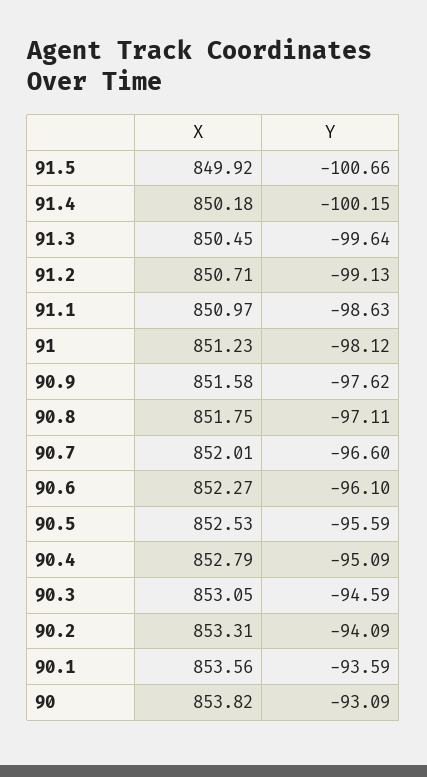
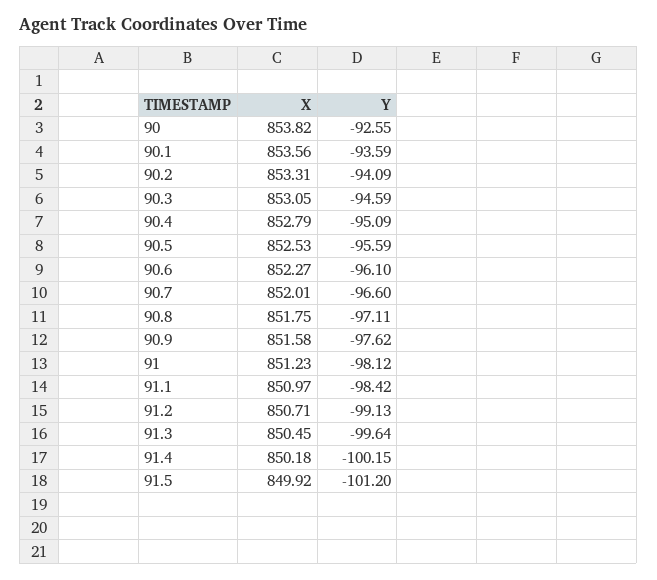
Y, 91.5: -100.66 -> -101.2
Y, 91.1: -98.63 -> -98.42
Y, 90: -93.09 -> -92.55

